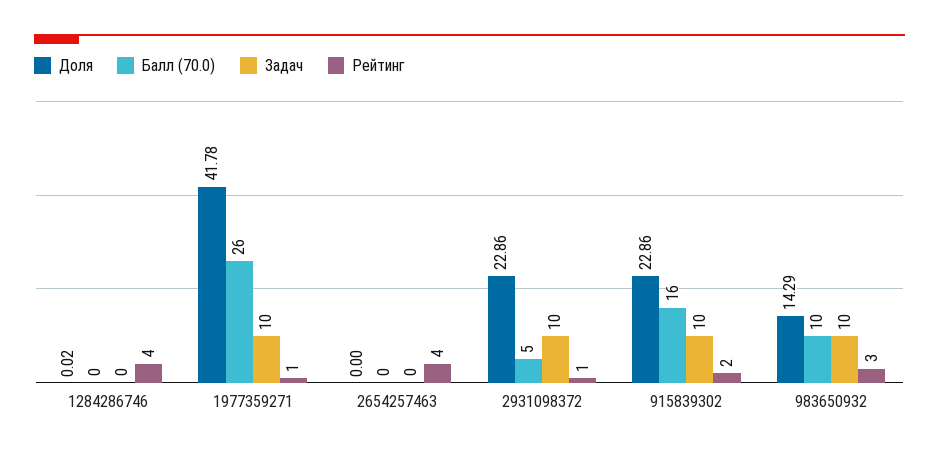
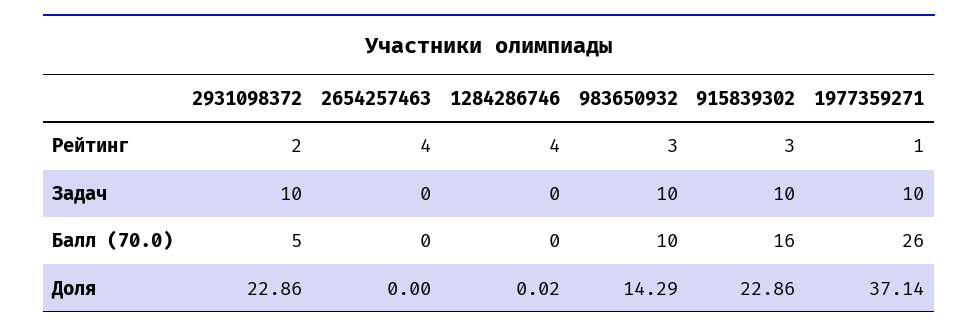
Доля, 1977359271: 41.78 -> 37.14
Рейтинг, 2931098372: 1 -> 2
Рейтинг, 915839302: 2 -> 3

